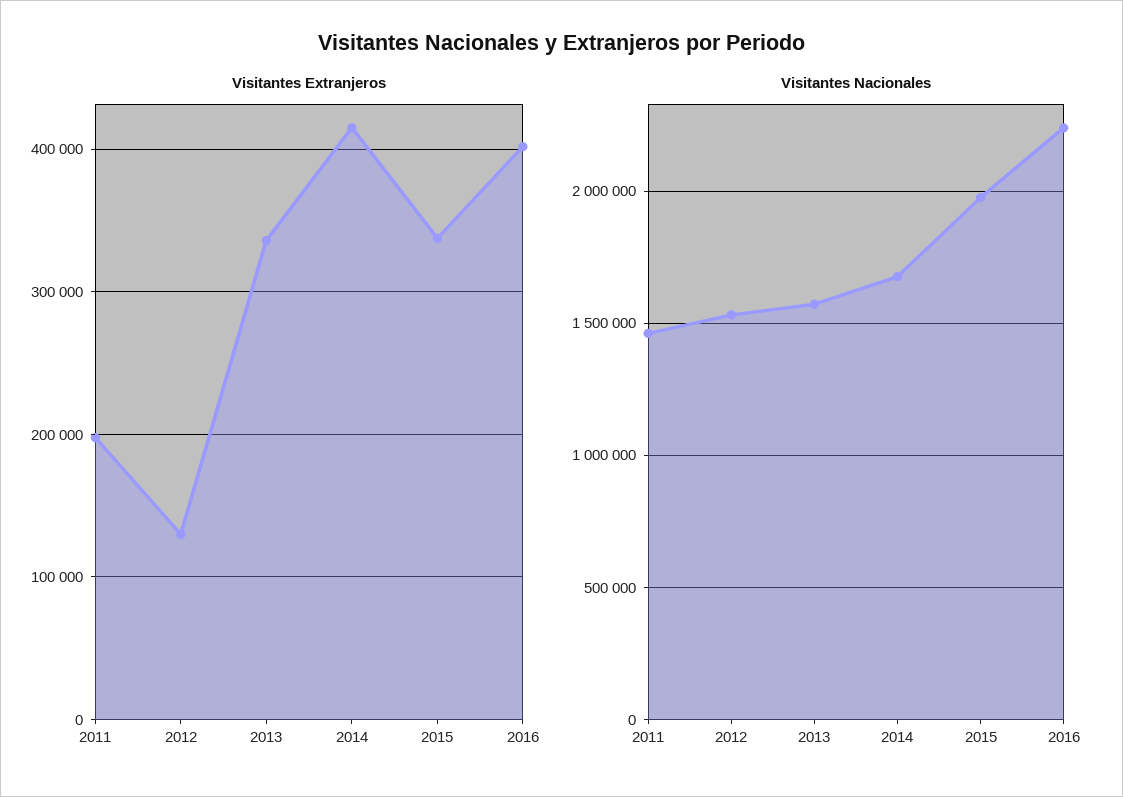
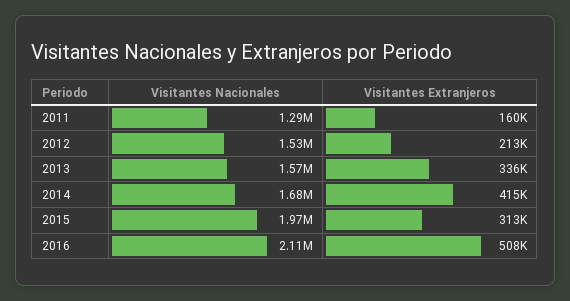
Visitantes Extranjeros, 2011: 200000 -> 160000
Visitantes Extranjeros, 2012: 130000 -> 213000
Visitantes Extranjeros, 2015: 340000 -> 313000
Visitantes Extranjeros, 2016: 400000 -> 508000
Visitantes Nacionales, 2011: 1450000 -> 1290000
Visitantes Nacionales, 2016: 2250000 -> 2110000

